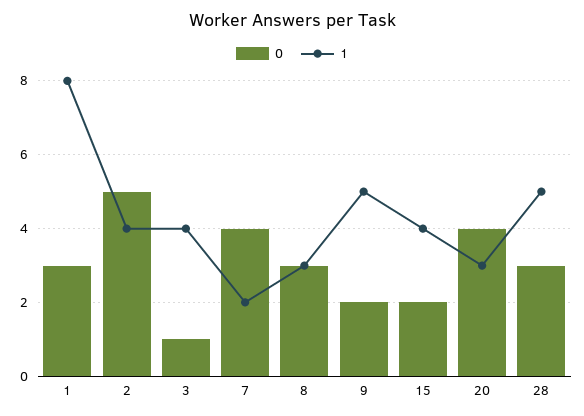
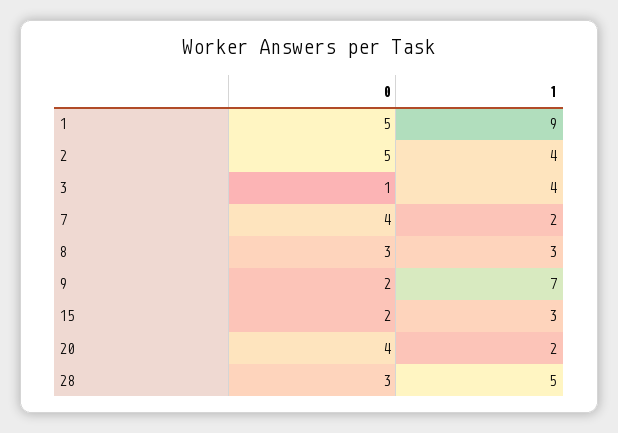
0, 1: 3 -> 5
1, 1: 8 -> 9
1, 9: 5 -> 7
1, 15: 4 -> 3
1, 20: 3 -> 2

